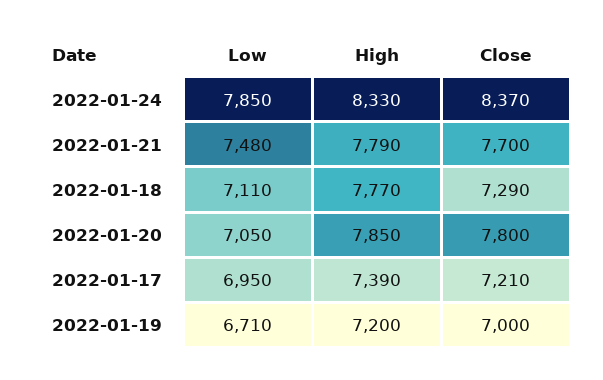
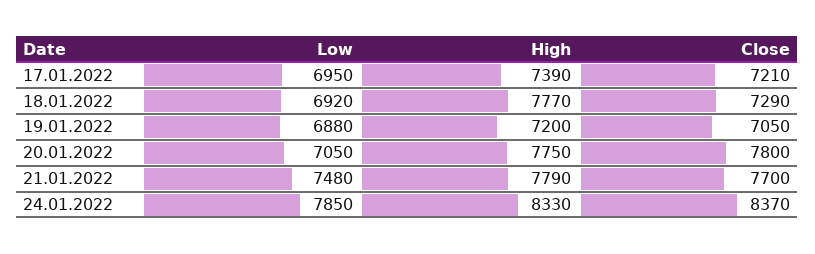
Low, 2022-01-18: 7110 -> 6920
High, 2022-01-20: 7850 -> 7750
Low, 2022-01-19: 6710 -> 6880
Close, 2022-01-19: 7000 -> 7050

